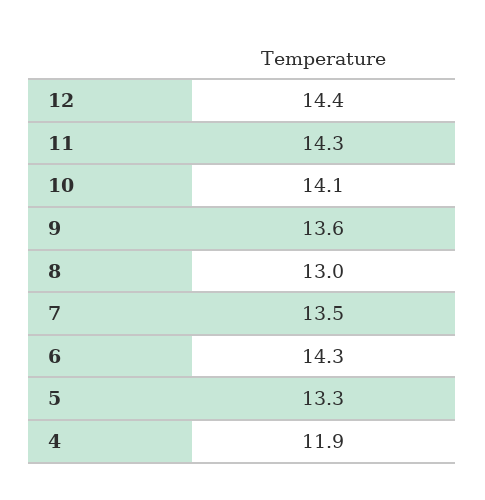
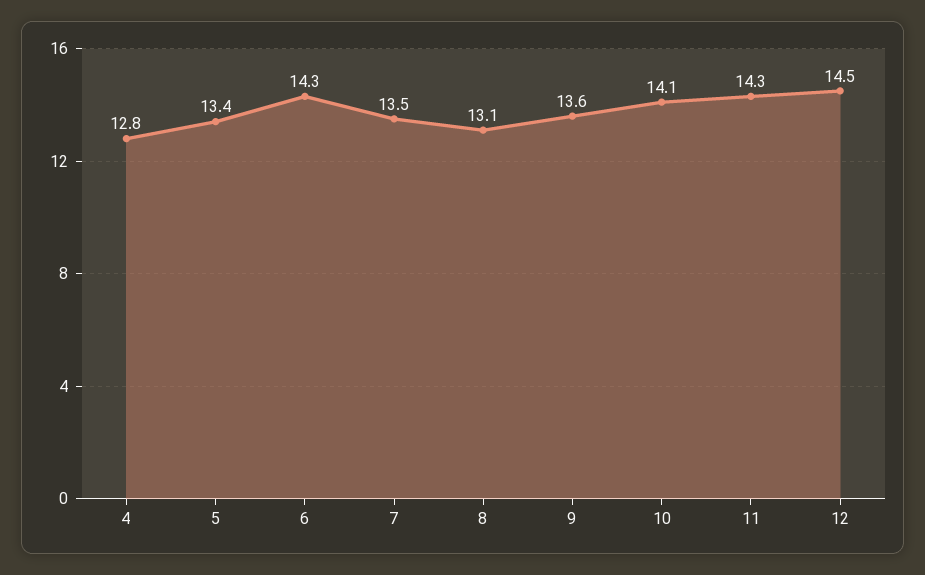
12: 14.4 -> 14.5
8: 13 -> 13.1
5: 13.3 -> 13.4
4: 11.9 -> 12.8

